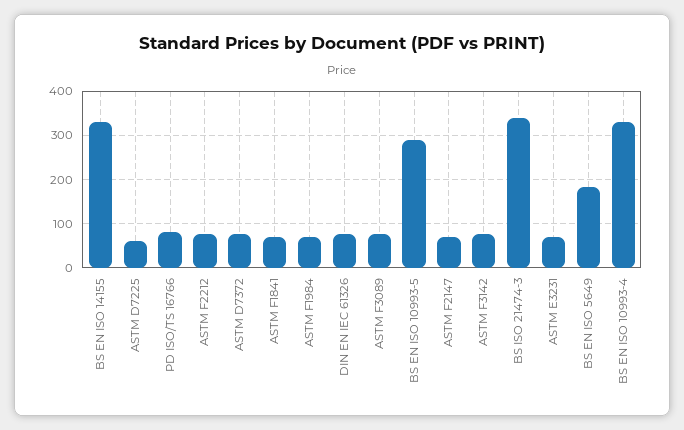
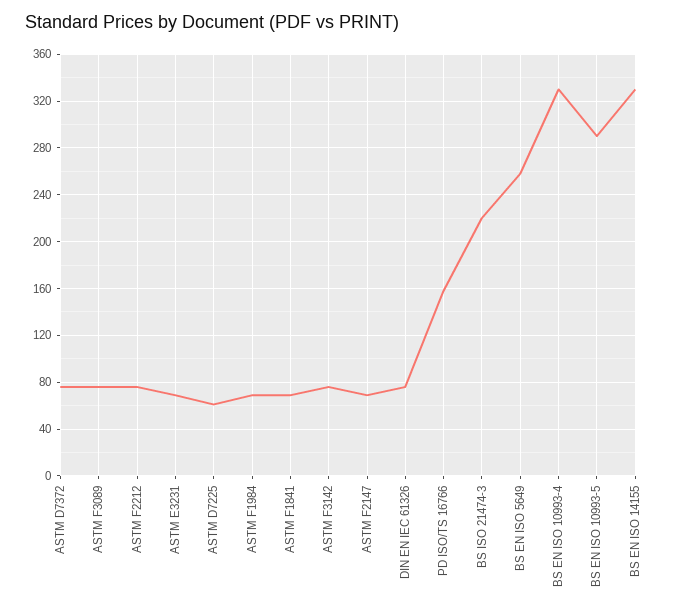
PD ISO/TS 16766: 80 -> 160
BS ISO 21474-3: 340 -> 220
BS EN ISO 5649: 180 -> 260

